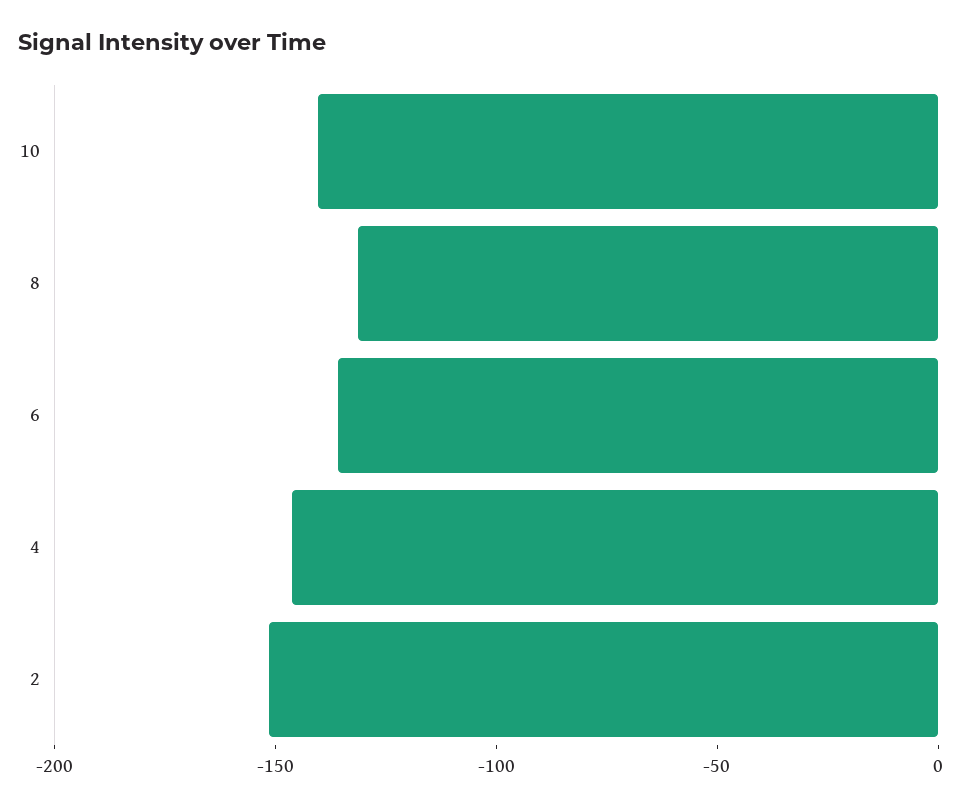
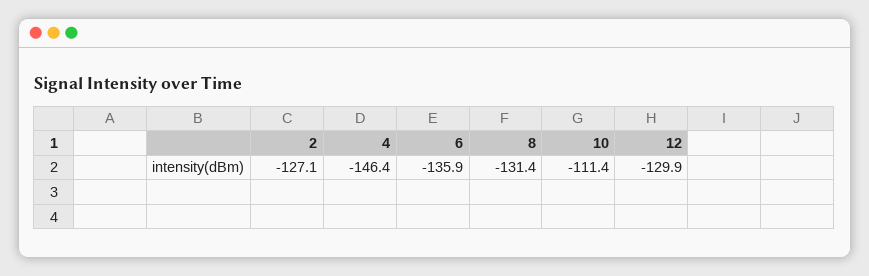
10: -140 -> -111.4
2: -150 -> -127.1
12: none -> -129.9

